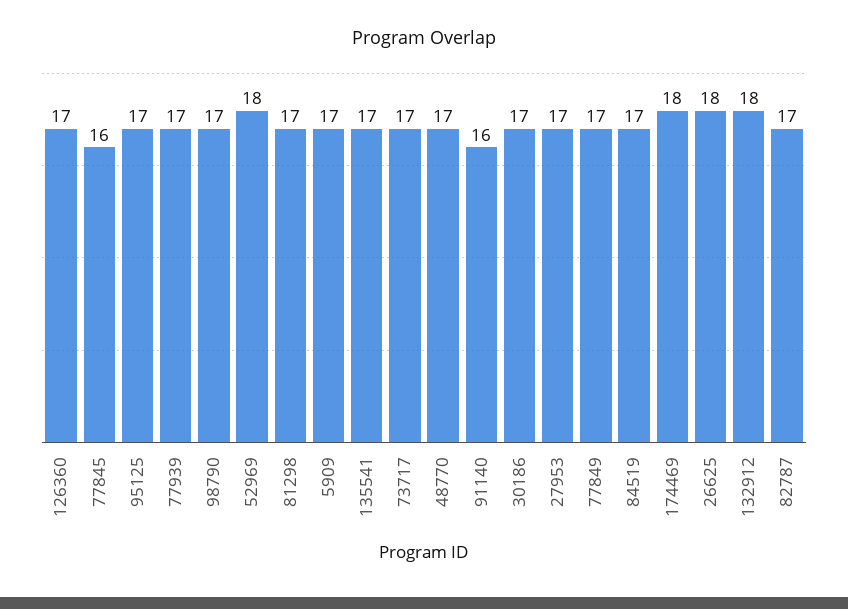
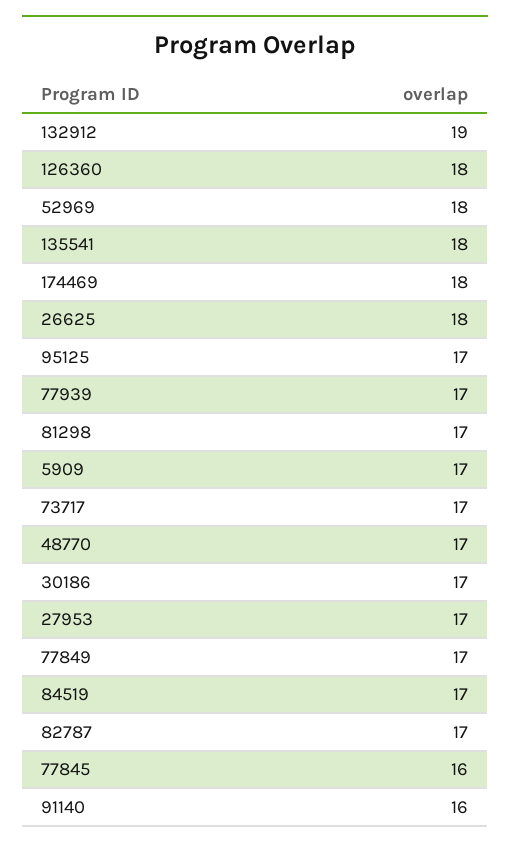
126360: 17 -> 18
98790: 17 -> none
135541: 17 -> 18
132912: 18 -> 19

